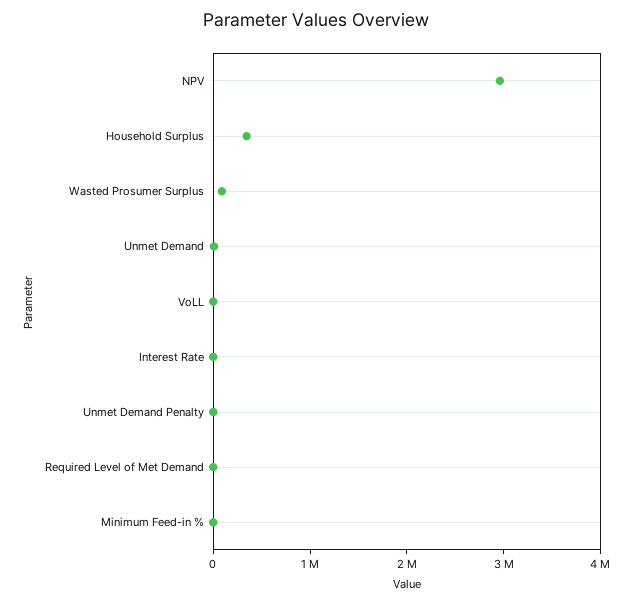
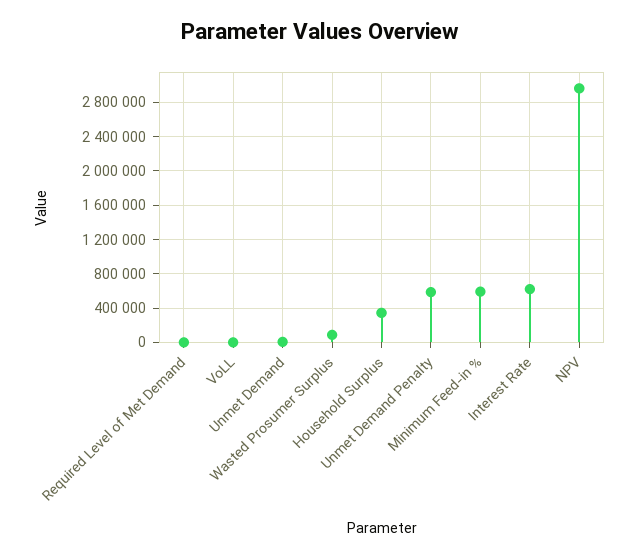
Interest Rate: 0 -> 600000
Unmet Demand Penalty: 0 -> 600000
Minimum Feed-in %: 0 -> 600000

